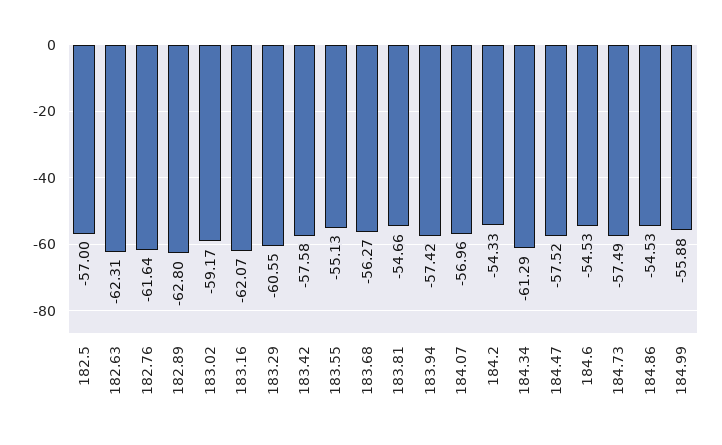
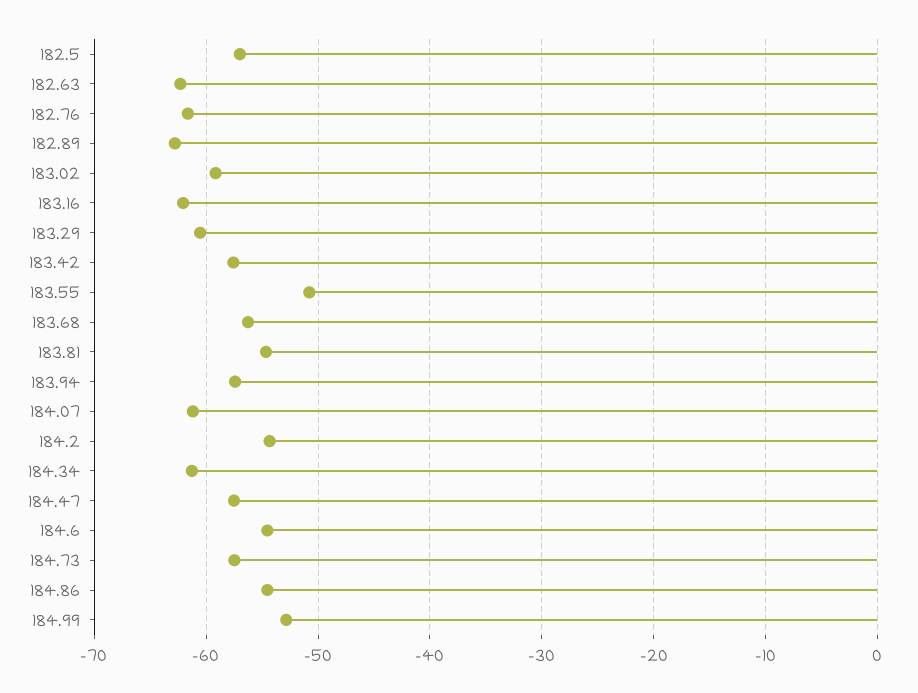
183.55: -55.13 -> -51
184.07: -56.96 -> -61
184.99: -55.88 -> -53

